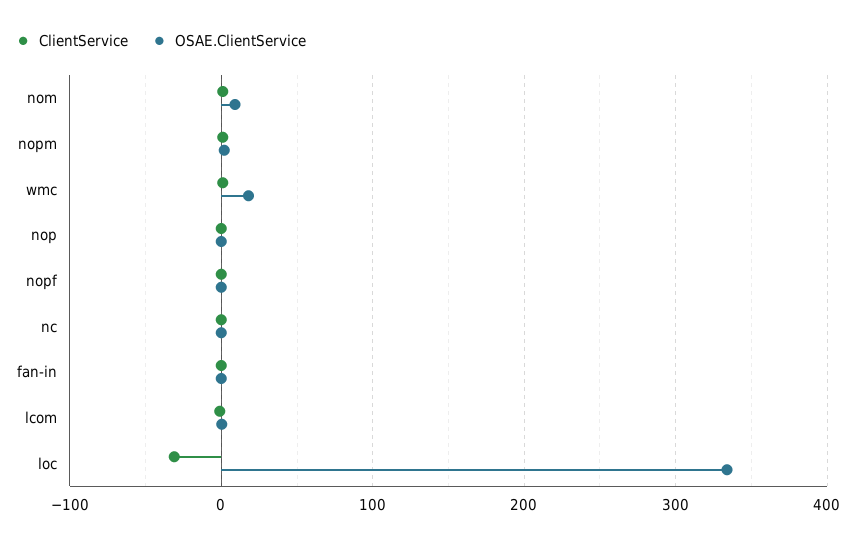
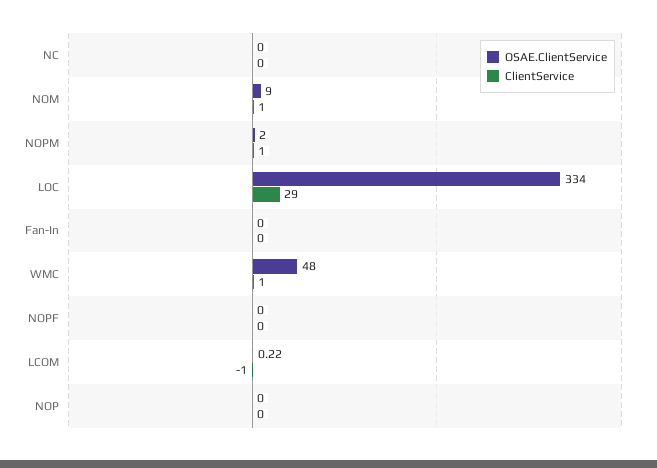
OSAE.ClientService, wmc: 20 -> 48
ClientService, loc: -30 -> 29

